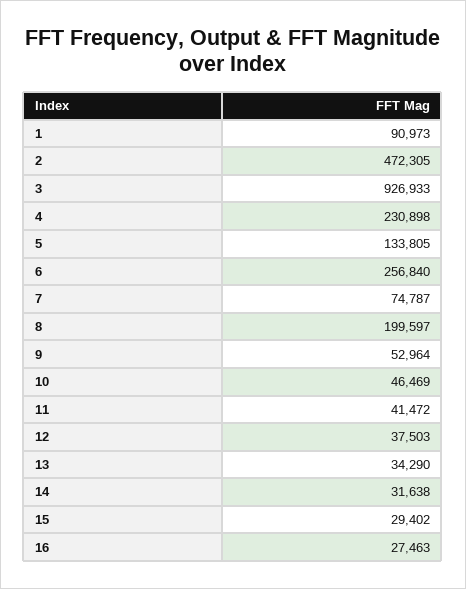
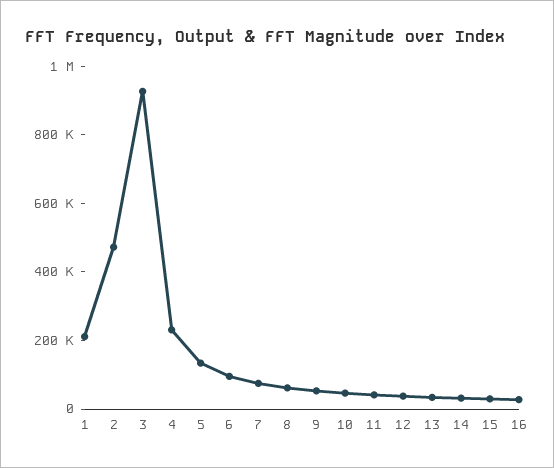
1: 90973 -> 200000
6: 256840 -> 100000
8: 199597 -> 50000

